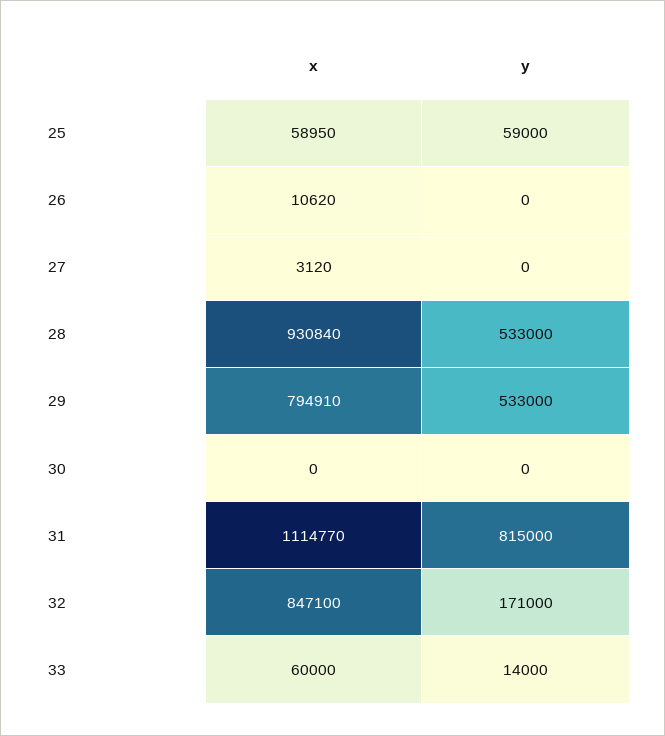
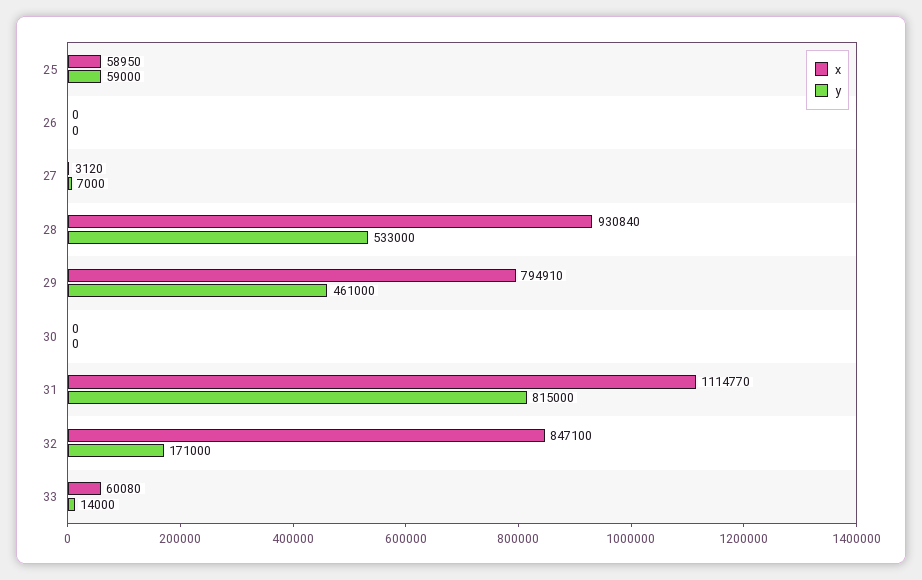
x, 26: 10620 -> 0
y, 27: 0 -> 7000
y, 29: 533000 -> 461000
x, 33: 60000 -> 60080

